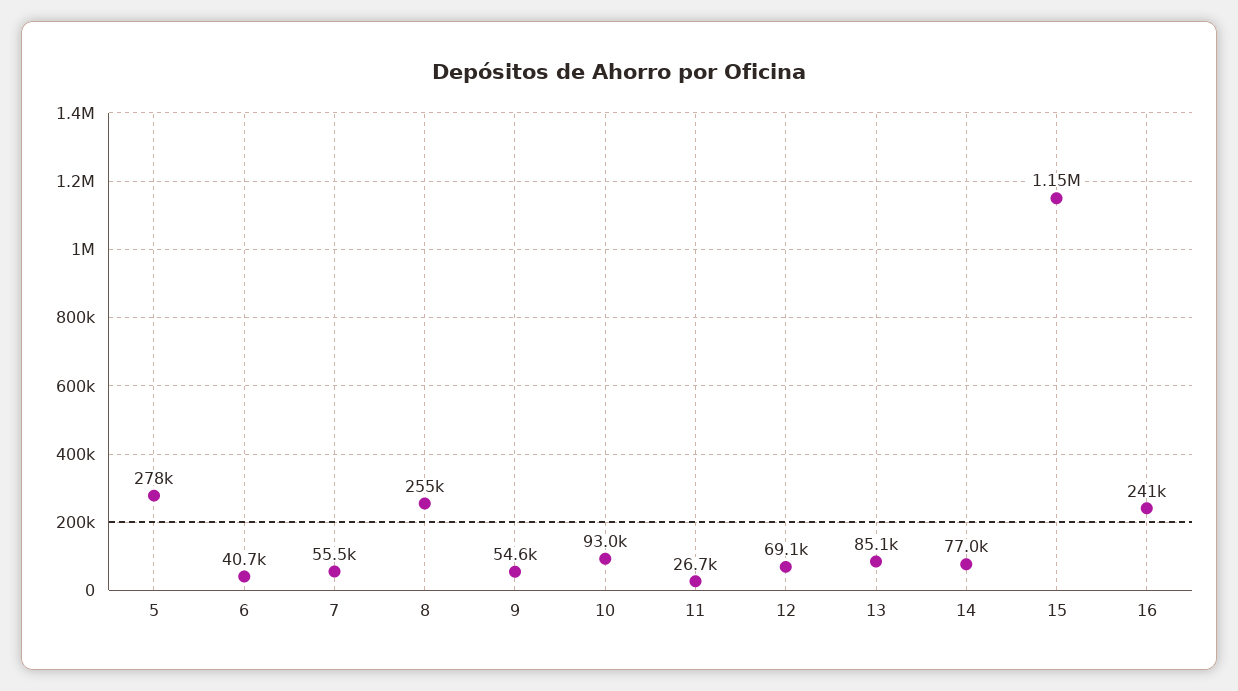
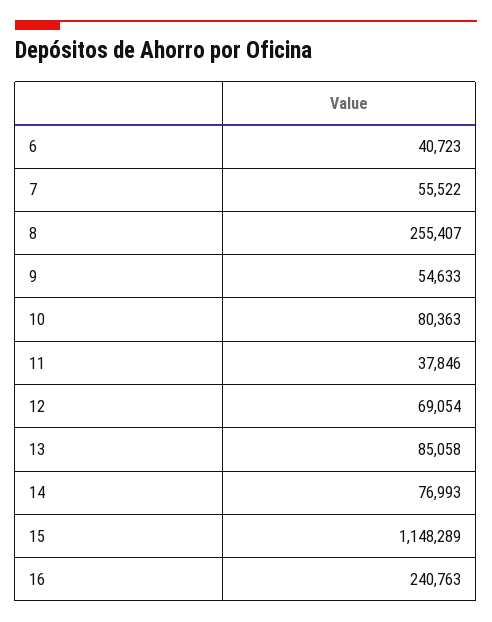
5: 278000 -> none
10: 93000 -> 80363
11: 26700 -> 37846

